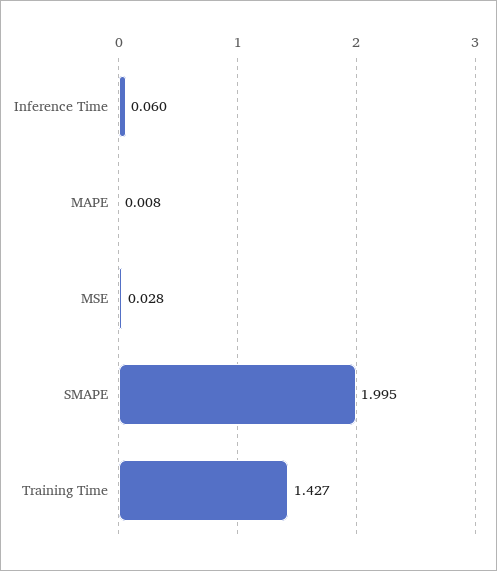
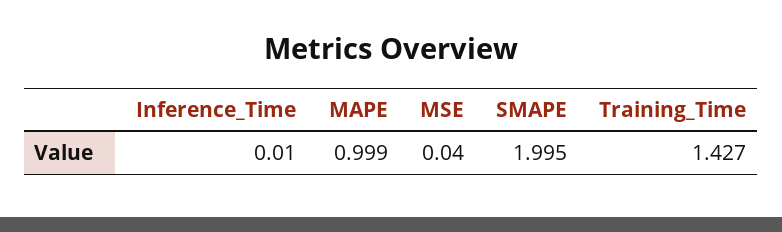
Inference Time: 0.06 -> 0.01
MAPE: 0.008 -> 0.999
MSE: 0.028 -> 0.04

